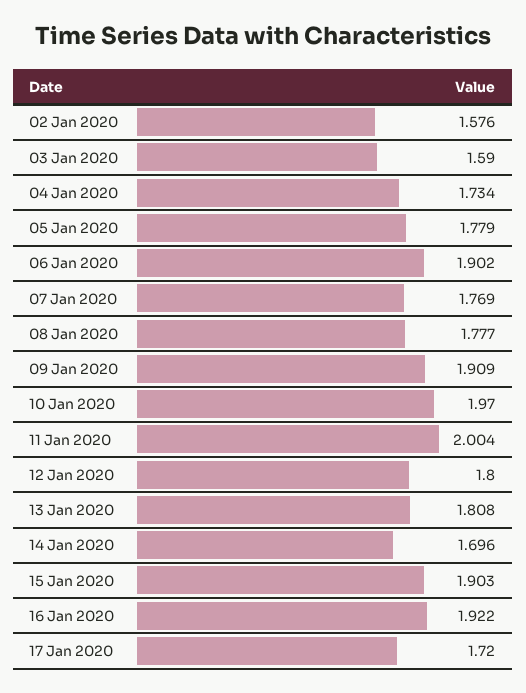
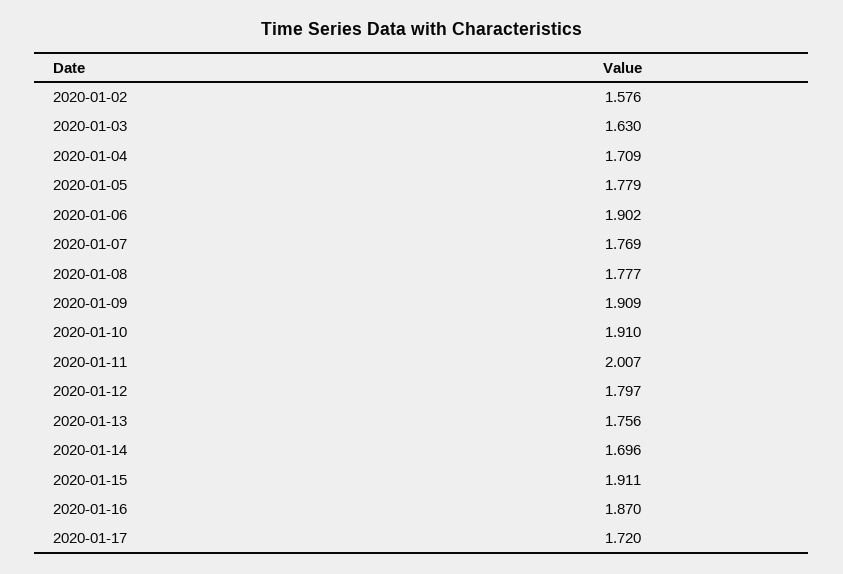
03 Jan 2020: 1.59 -> 1.63
04 Jan 2020: 1.734 -> 1.709
10 Jan 2020: 1.97 -> 1.91
11 Jan 2020: 2.004 -> 2.007
12 Jan 2020: 1.8 -> 1.797
13 Jan 2020: 1.808 -> 1.756
15 Jan 2020: 1.903 -> 1.911
16 Jan 2020: 1.922 -> 1.87

